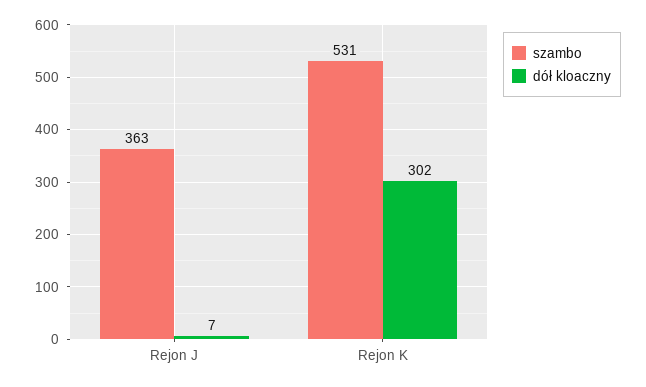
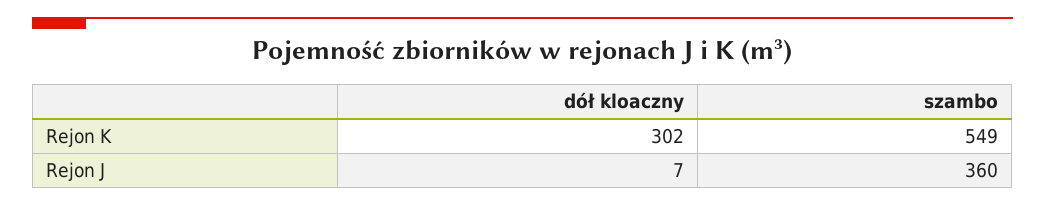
szambo, Rejon J: 363 -> 360
szambo, Rejon K: 531 -> 549

